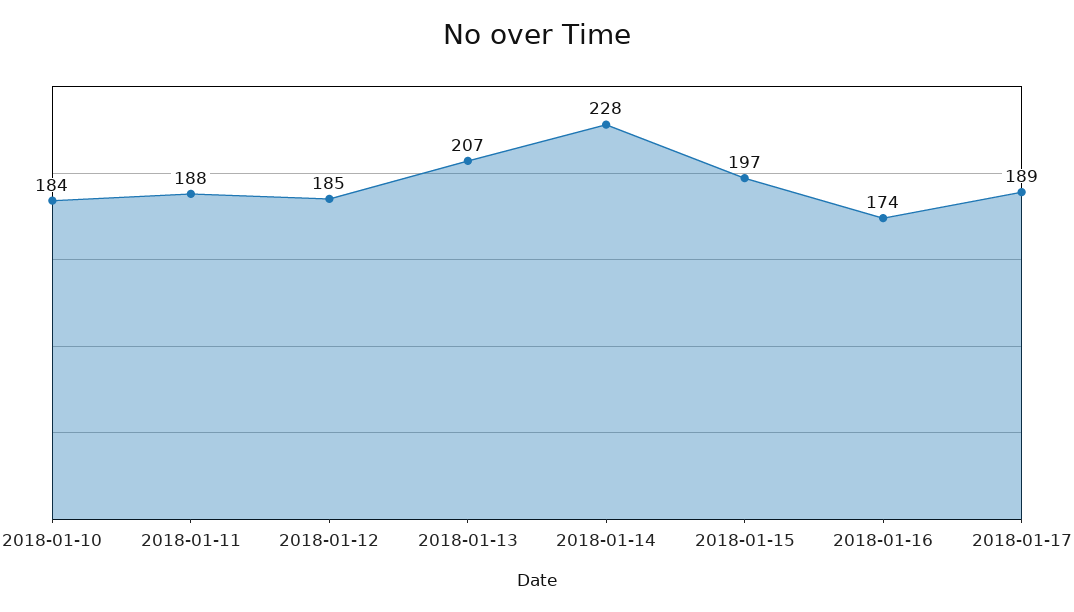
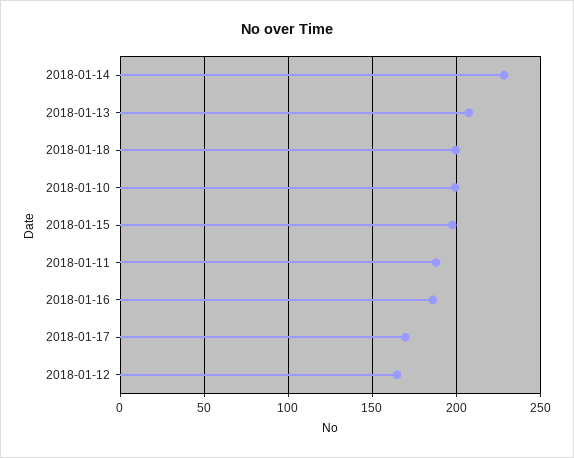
2018-01-10: 184 -> 200
2018-01-12: 185 -> 165
2018-01-16: 174 -> 185
2018-01-17: 189 -> 170
2018-01-18: none -> 200

